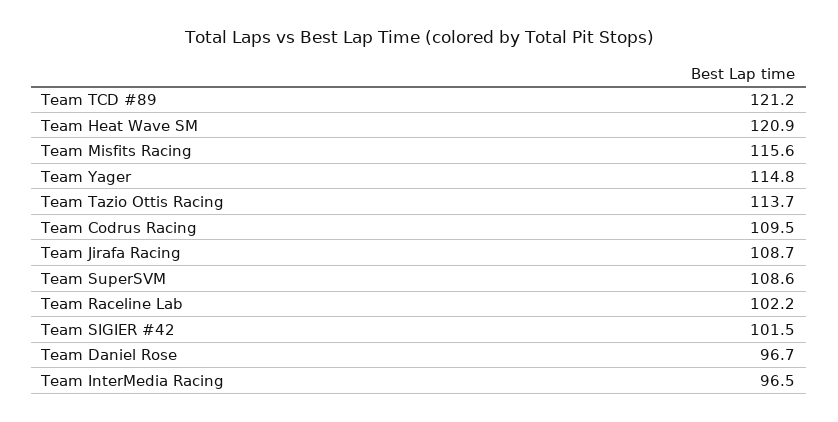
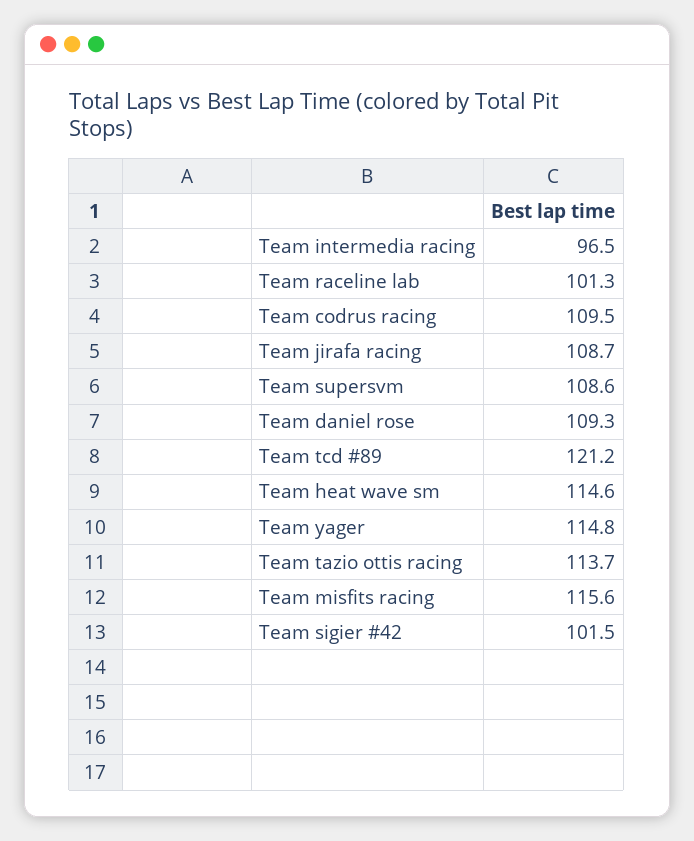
Team Heat Wave SM: 120.9 -> 114.6
Team Raceline Lab: 102.2 -> 101.3
Team Daniel Rose: 96.7 -> 109.3

